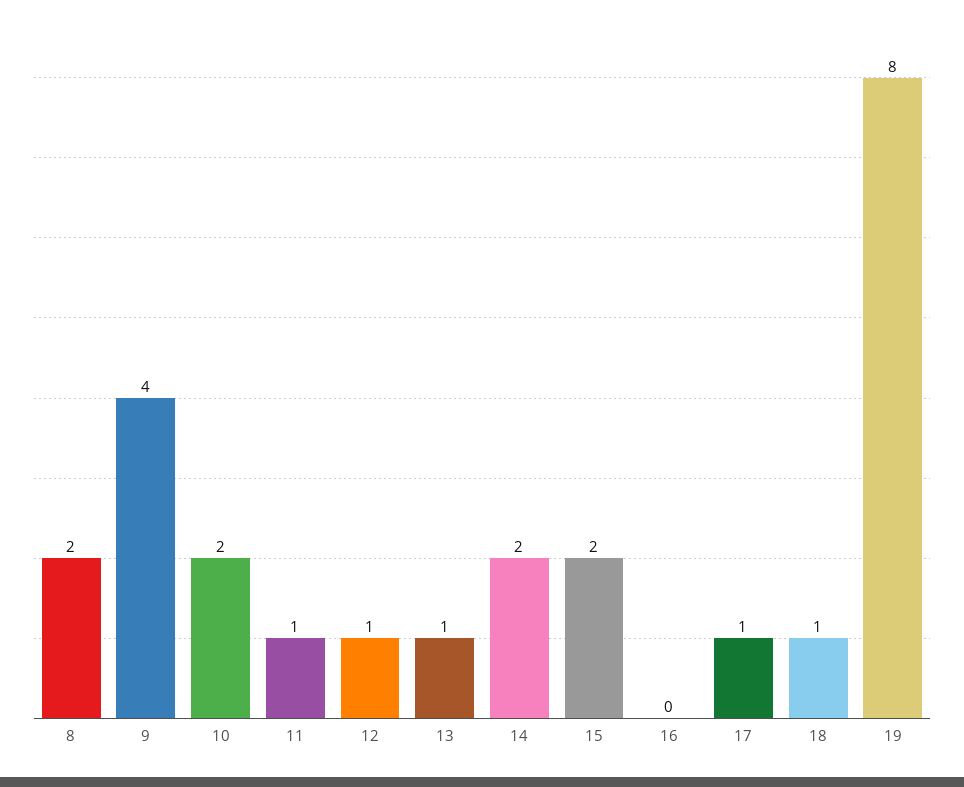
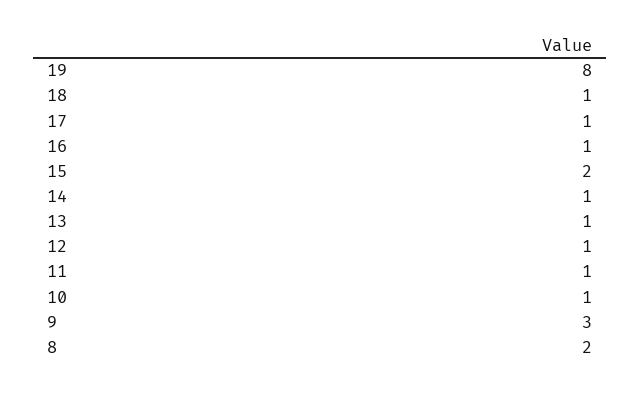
9: 4 -> 3
10: 2 -> 1
14: 2 -> 1
16: 0 -> 1

